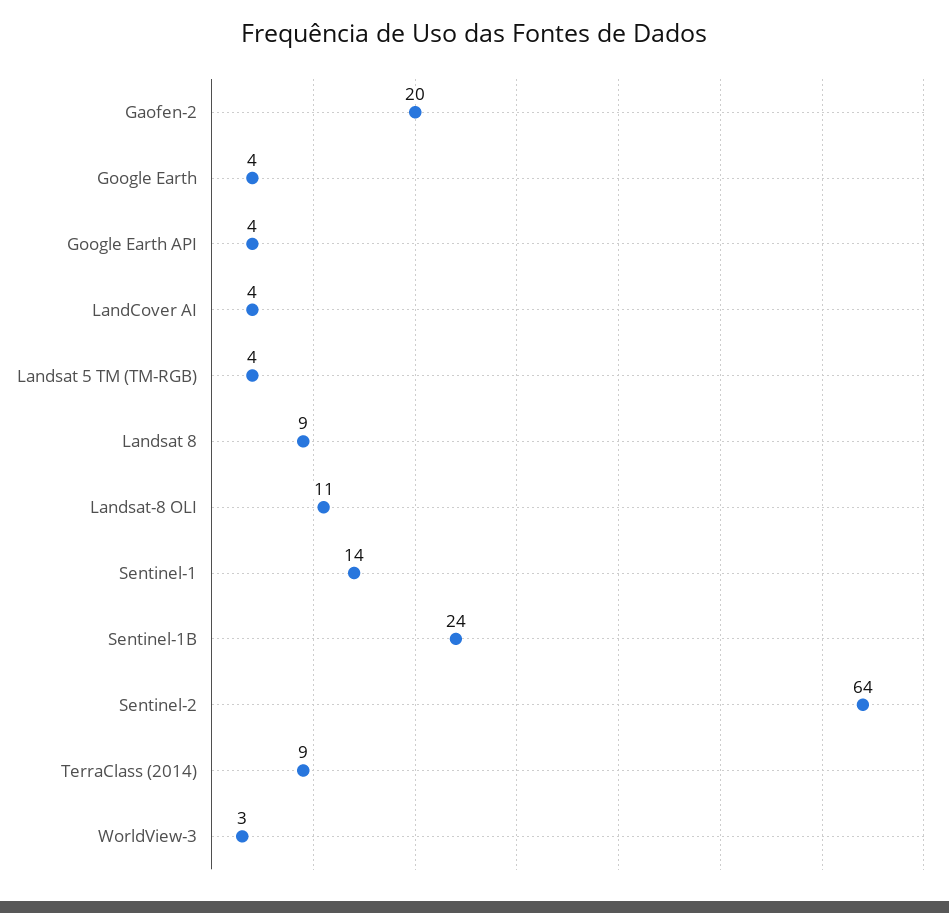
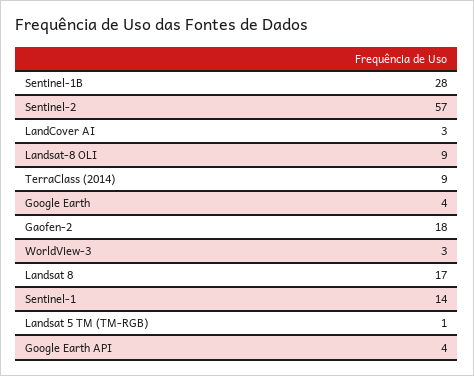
Gaofen-2: 20 -> 18
LandCover AI: 4 -> 3
Landsat 5 TM (TM-RGB): 4 -> 1
Landsat 8: 9 -> 17
Landsat-8 OLI: 11 -> 9
Sentinel-1B: 24 -> 28
Sentinel-2: 64 -> 57

